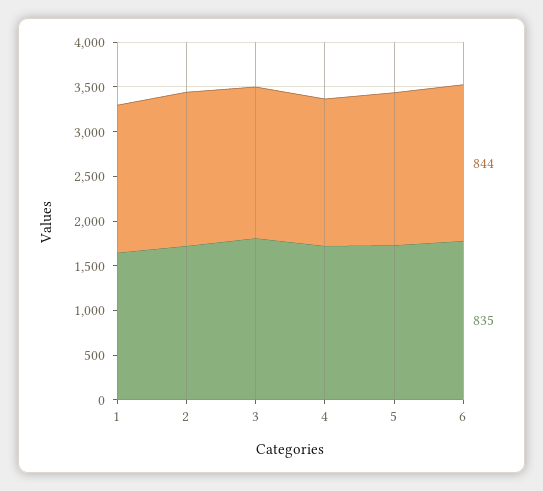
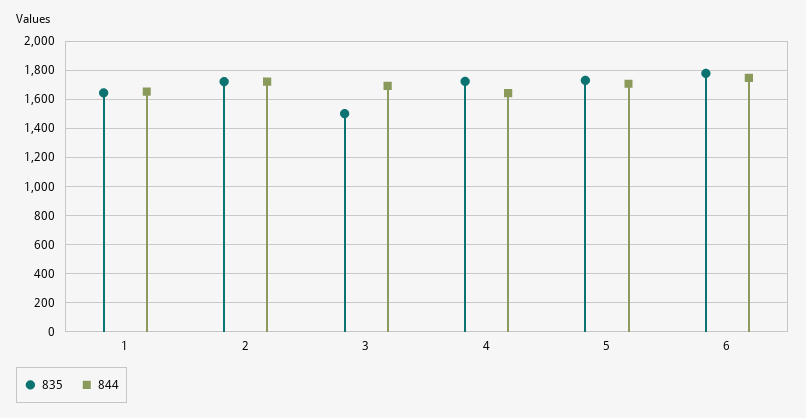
835, 3: 1800 -> 1500

